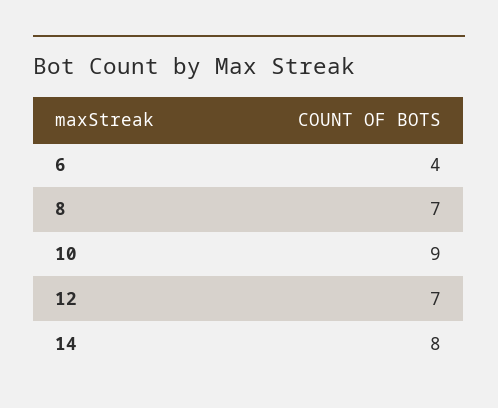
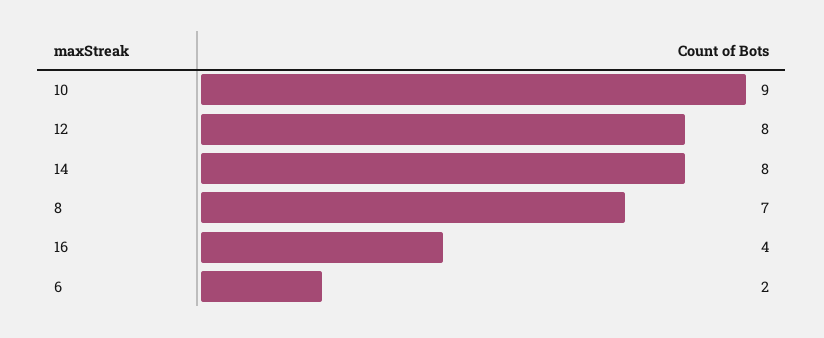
6: 4 -> 2
12: 7 -> 8
16: none -> 4

